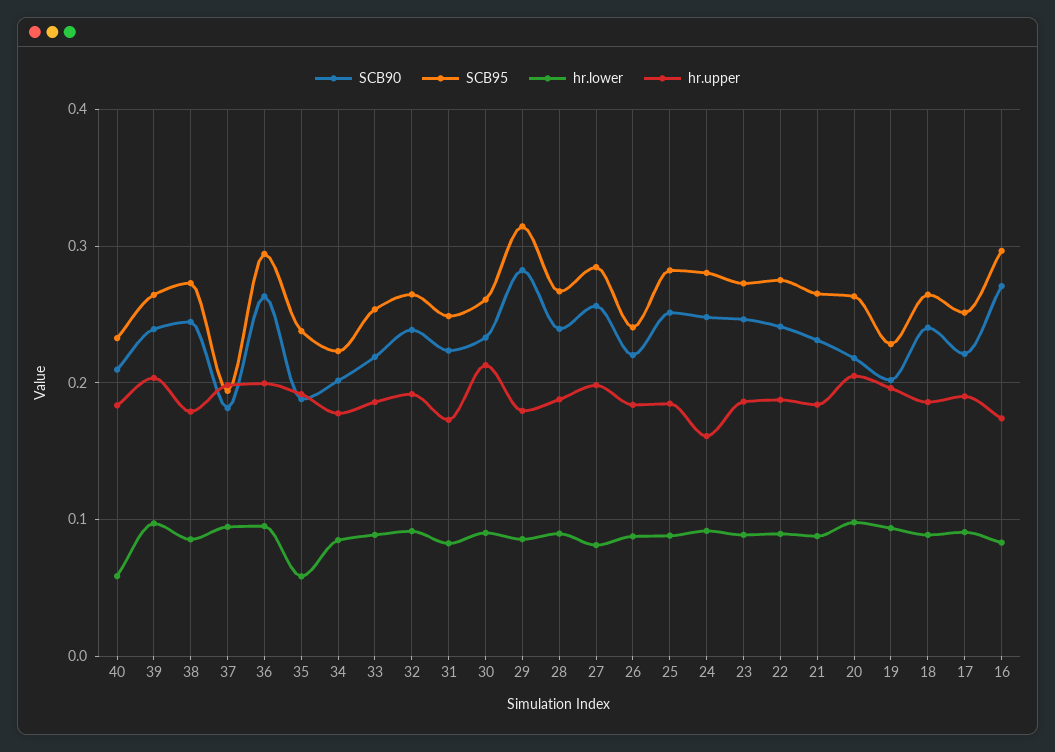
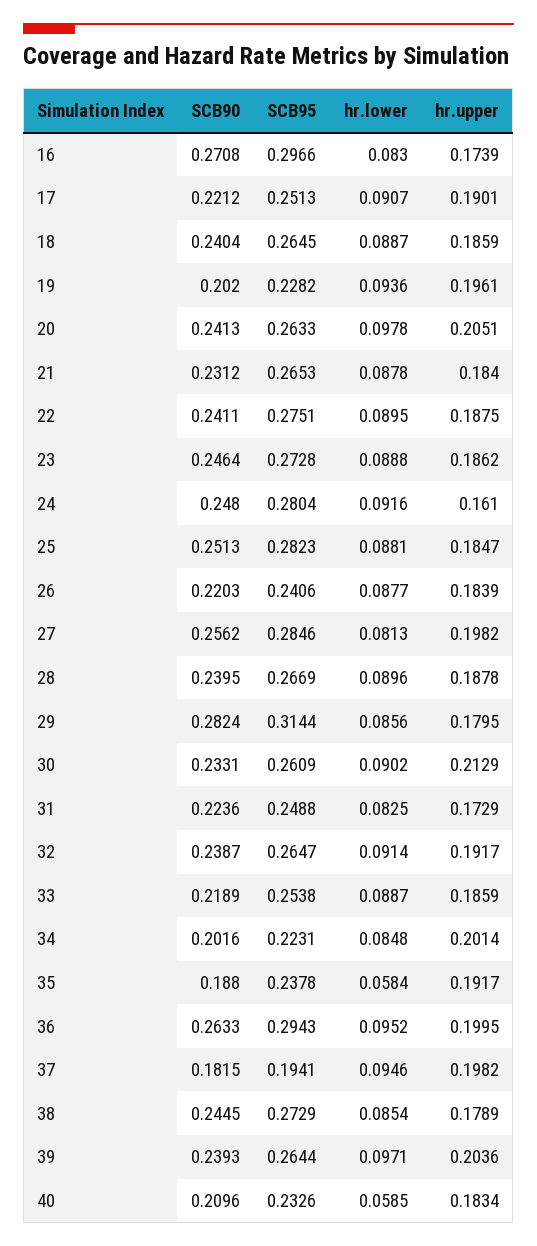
hr.upper, 34: 0.18 -> 0.2014
SCB90, 20: 0.22 -> 0.2413

